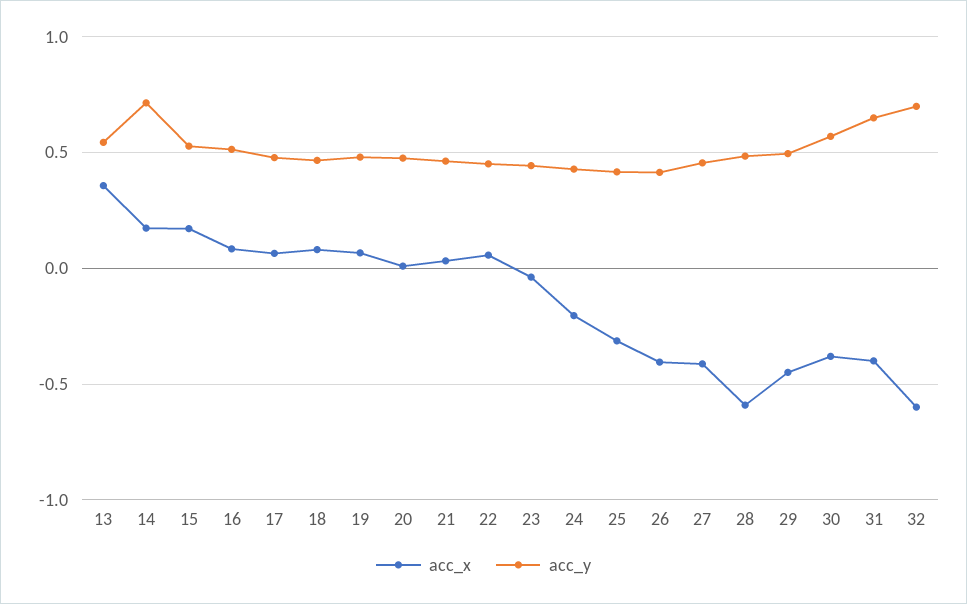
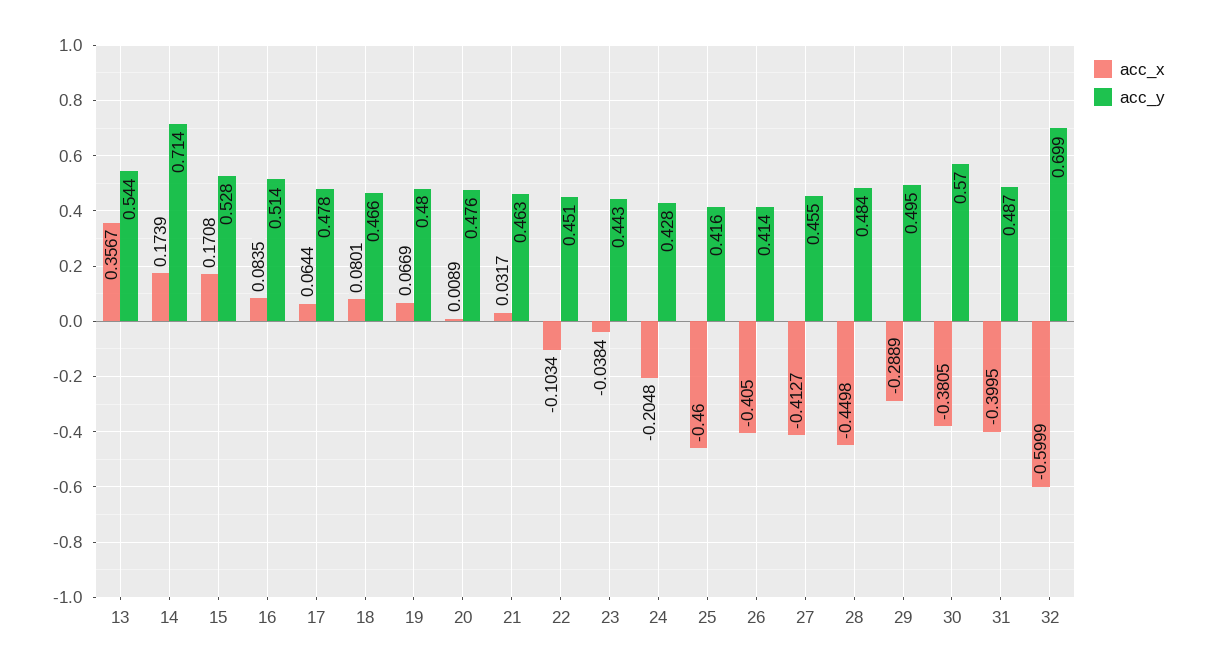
acc_x, 22: 0.05 -> -0.1034
acc_x, 25: -0.3 -> -0.46
acc_x, 28: -0.6 -> -0.4498
acc_x, 29: -0.45 -> -0.2889
acc_y, 31: 0.65 -> 0.487

